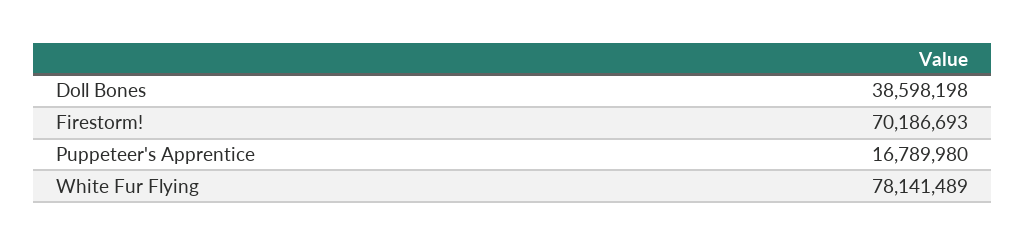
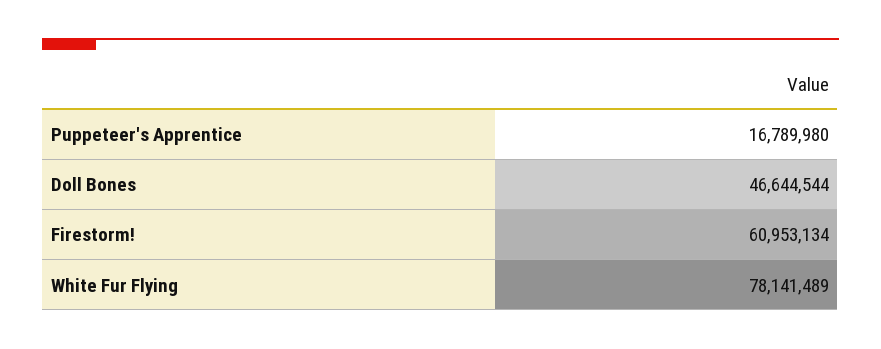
Doll Bones: 38598198 -> 46644544
Firestorm!: 70186693 -> 60953134

